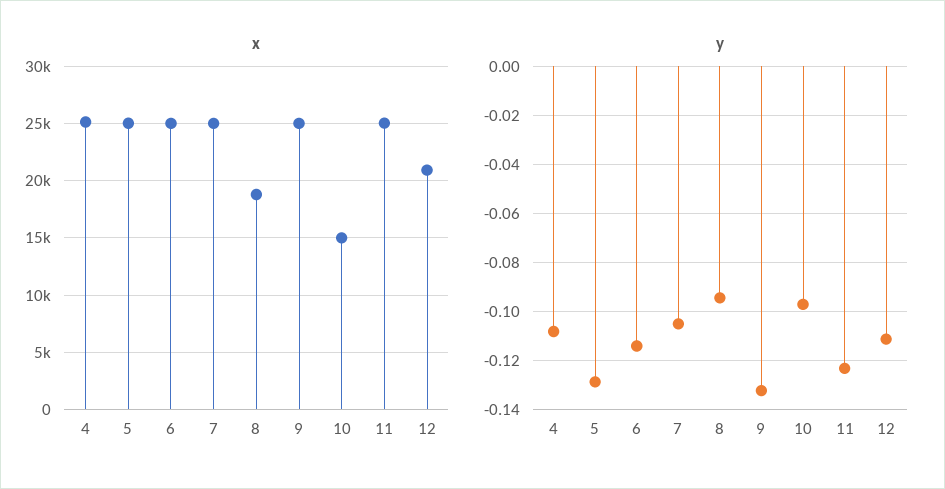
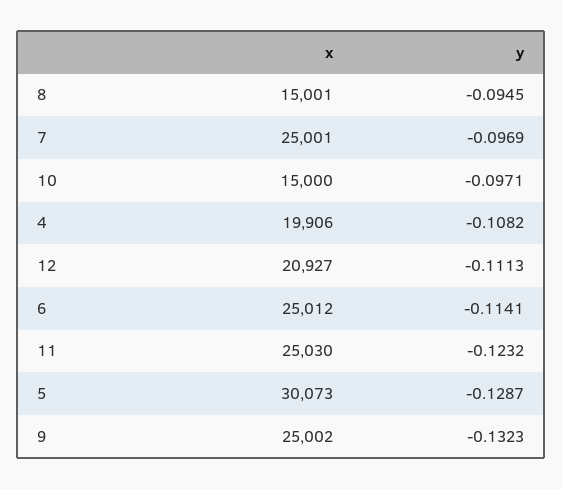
x, 4: 25000 -> 19906
x, 5: 25000 -> 30073
x, 8: 19000 -> 15001
y, 7: -0.105 -> -0.0969

